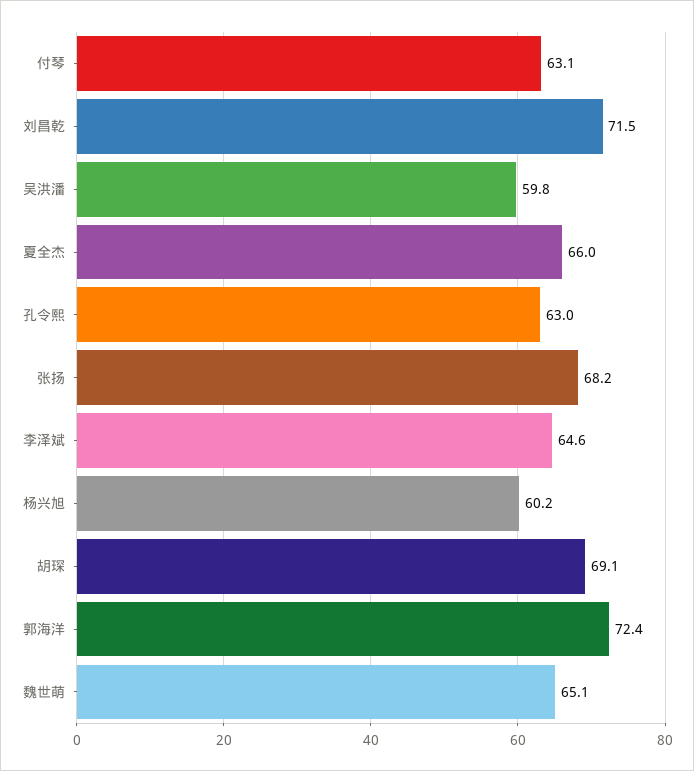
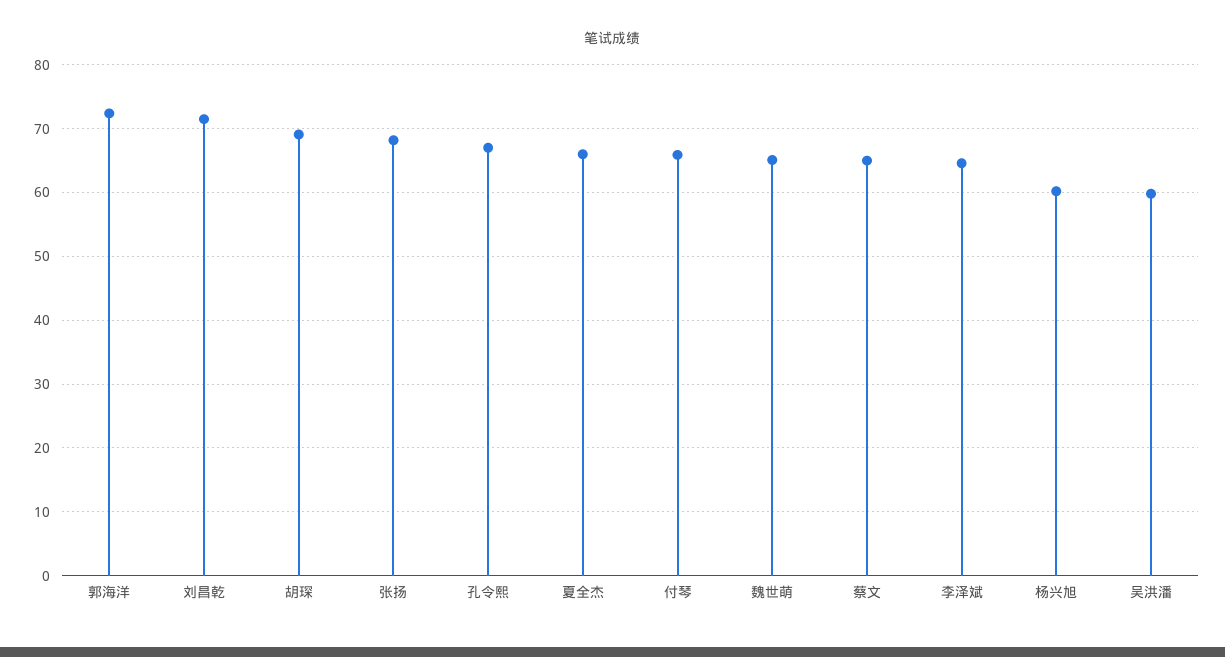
付琴: 63.1 -> 66
孔令熙: 63 -> 67
蔡文: none -> 65

